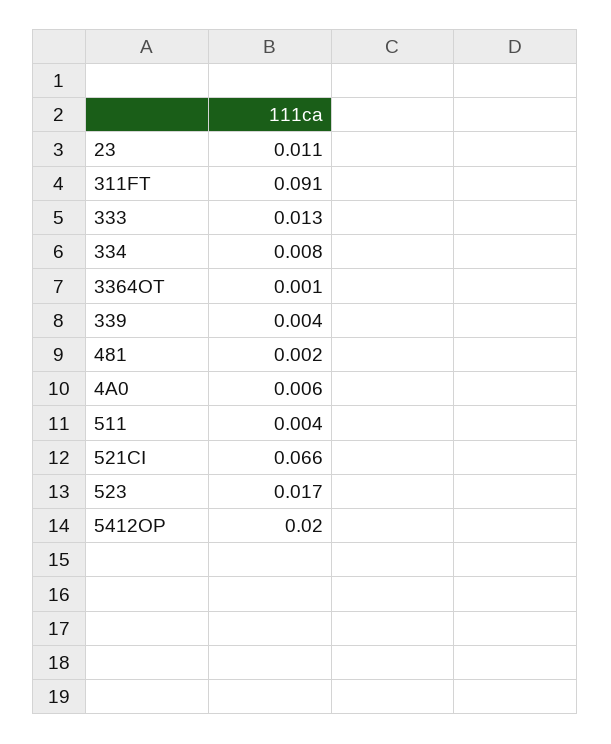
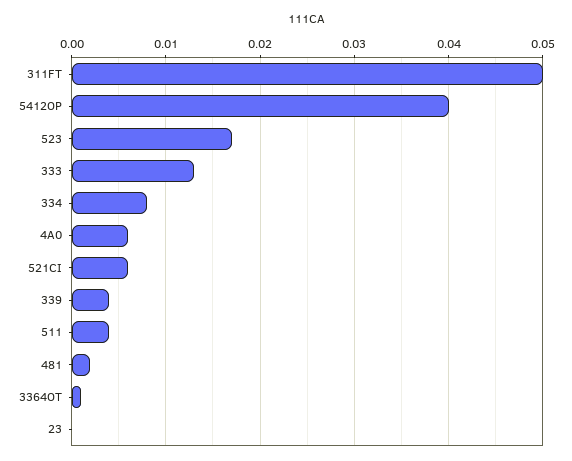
23: 0.011 -> 0
311FT: 0.091 -> 0.05
521CI: 0.066 -> 0.006
5412OP: 0.02 -> 0.04

